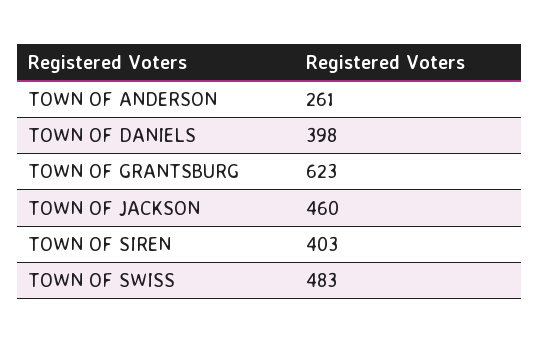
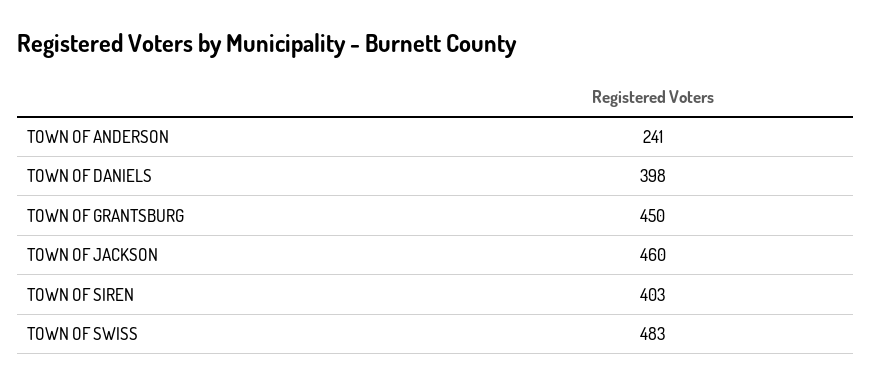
TOWN OF ANDERSON: 261 -> 241
TOWN OF GRANTSBURG: 623 -> 450

